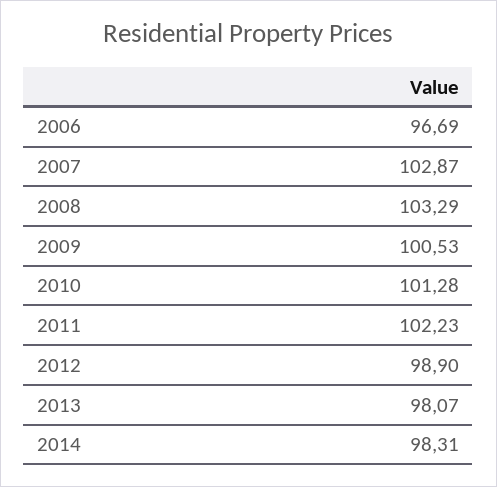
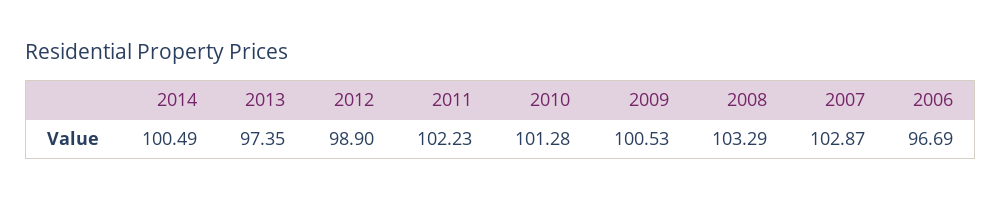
2013: 98.07 -> 97.35
2014: 98.31 -> 100.49

